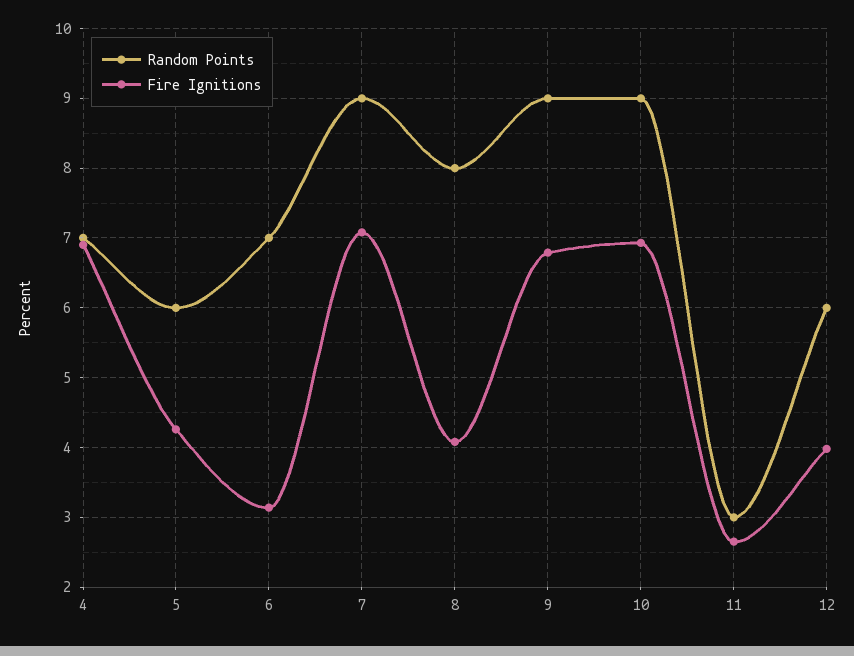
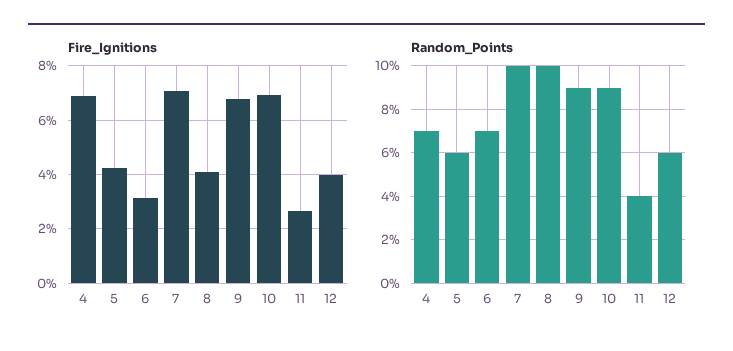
Random Points, 7: 9 -> 10
Random Points, 8: 8 -> 10
Random Points, 11: 3 -> 4

